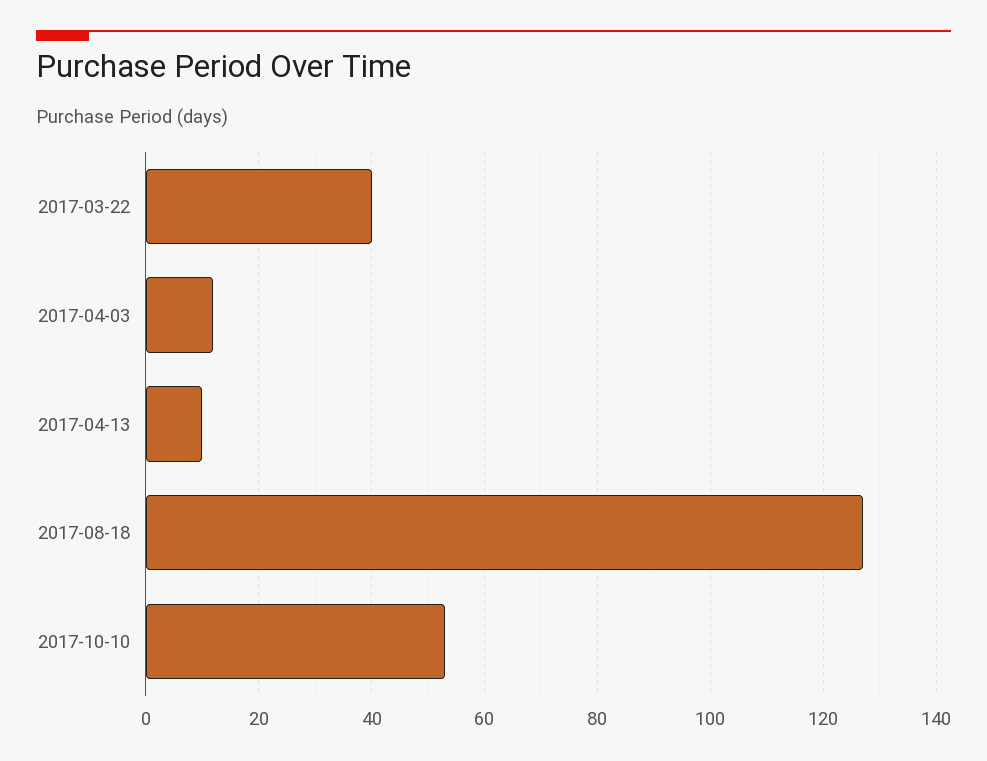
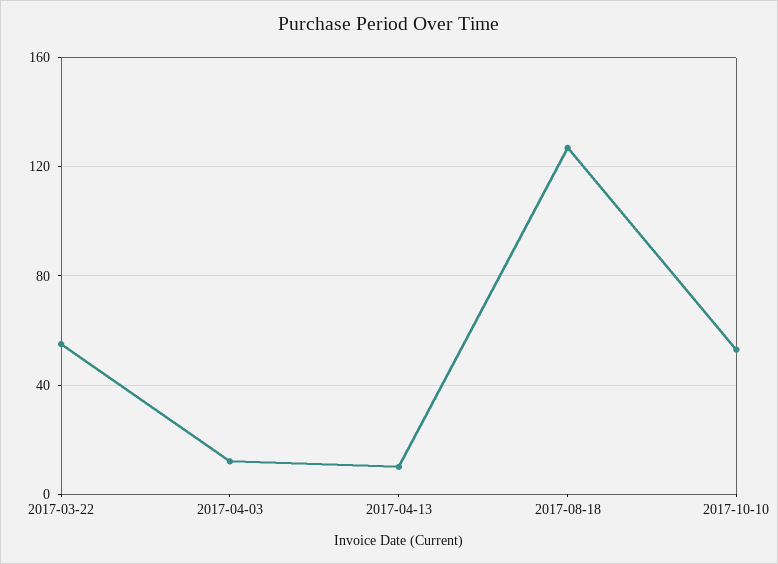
2017-03-22: 40 -> 55

